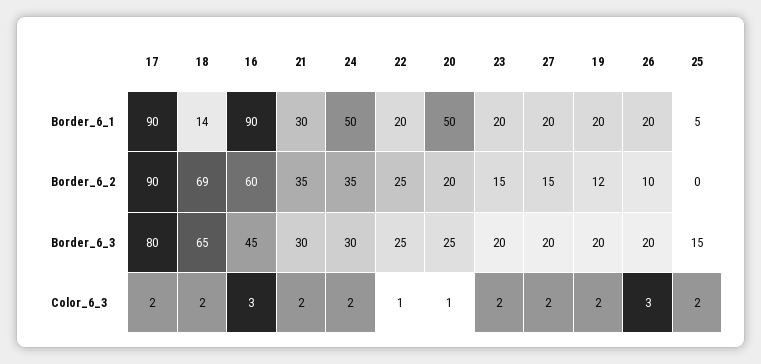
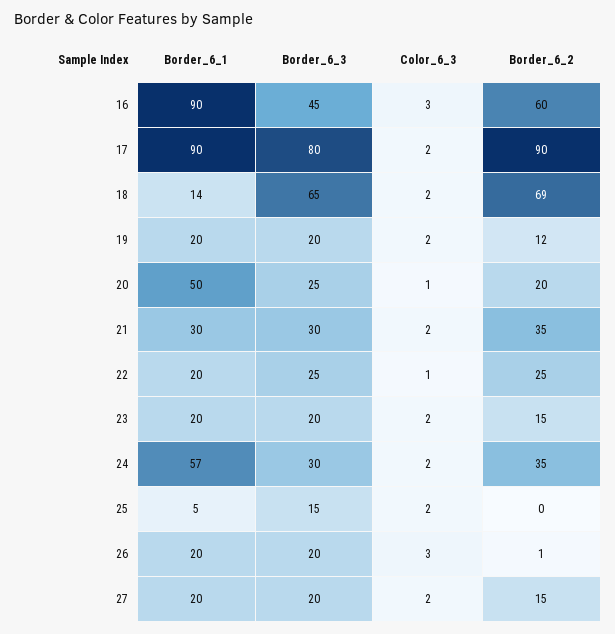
24, Border_6_1: 50 -> 57
26, Border_6_2: 10 -> 1

